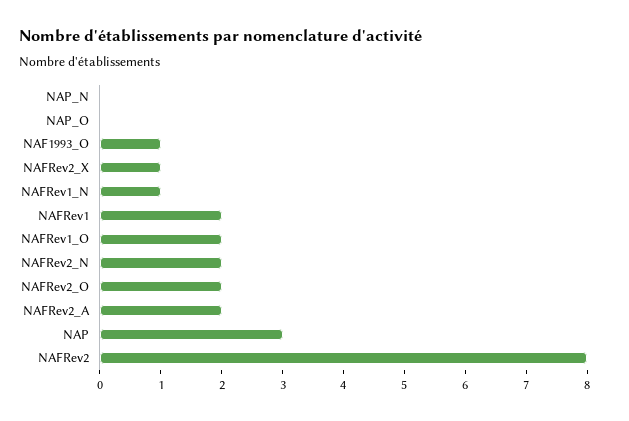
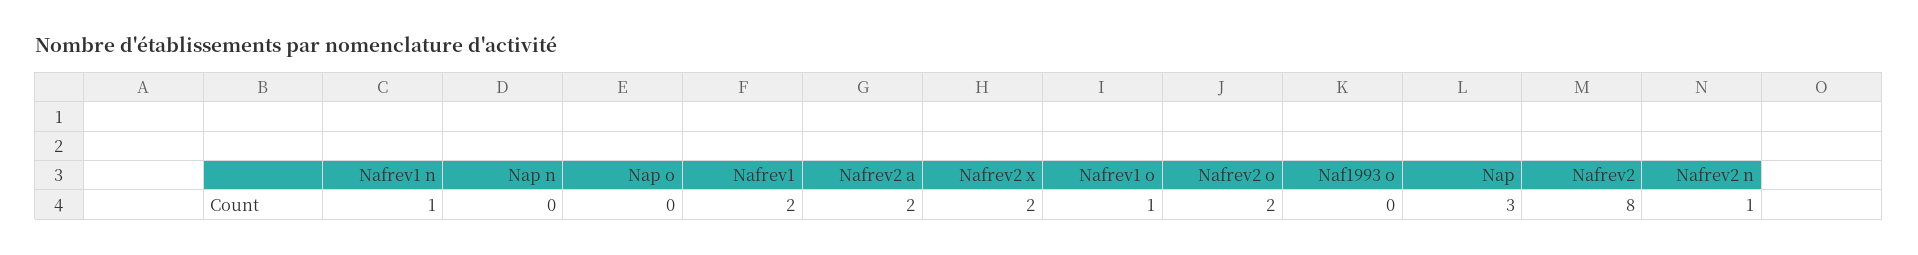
NAF1993_O: 1 -> 0
NAFRev2_X: 1 -> 2
NAFRev1_O: 2 -> 1
NAFRev2_N: 2 -> 1

